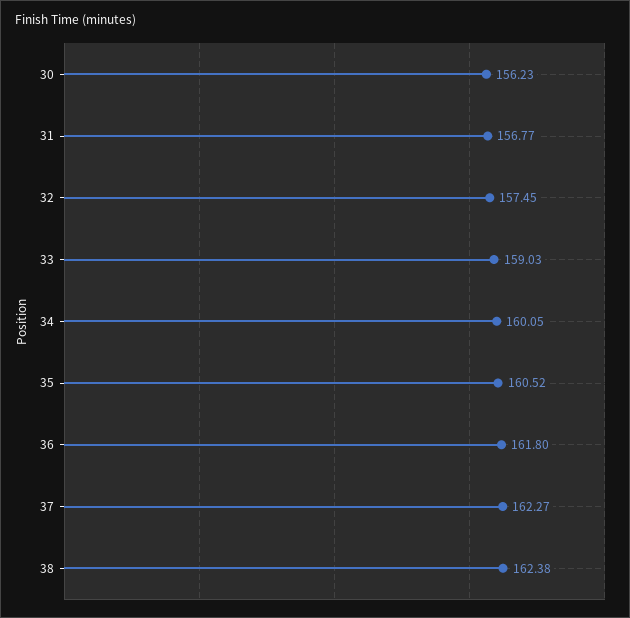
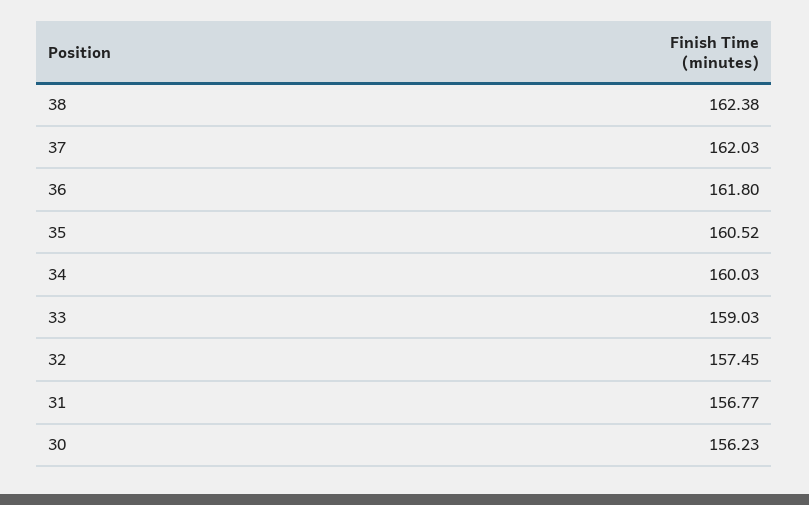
34: 160.05 -> 160.03
37: 162.27 -> 162.03

